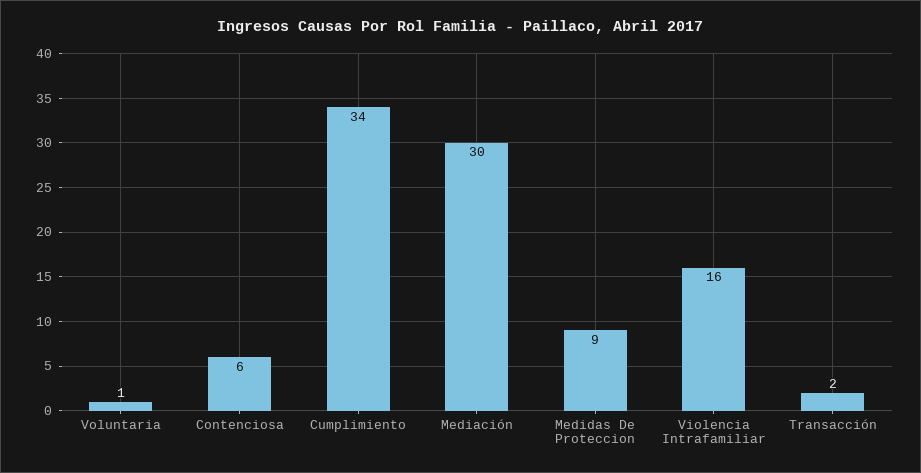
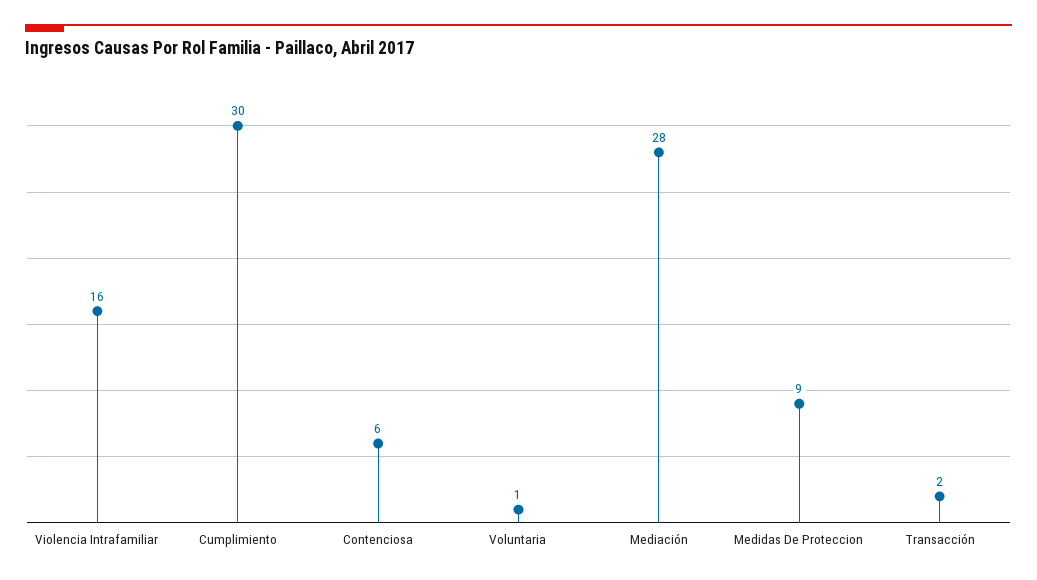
Cumplimiento: 34 -> 30
Mediación: 30 -> 28

